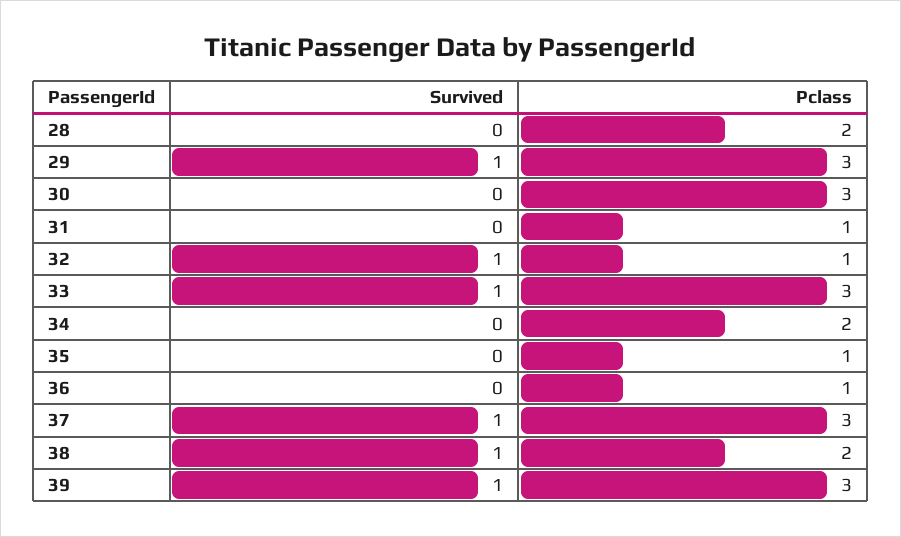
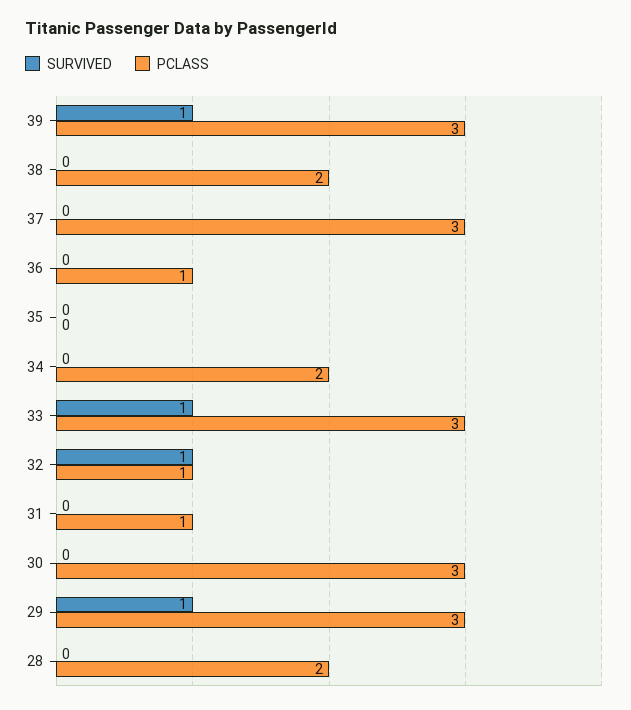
Pclass, 35: 1 -> 0
Survived, 37: 1 -> 0
Survived, 38: 1 -> 0

